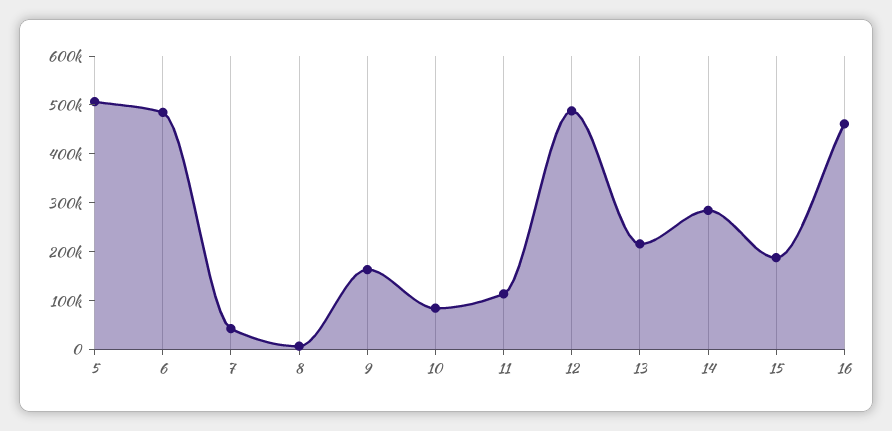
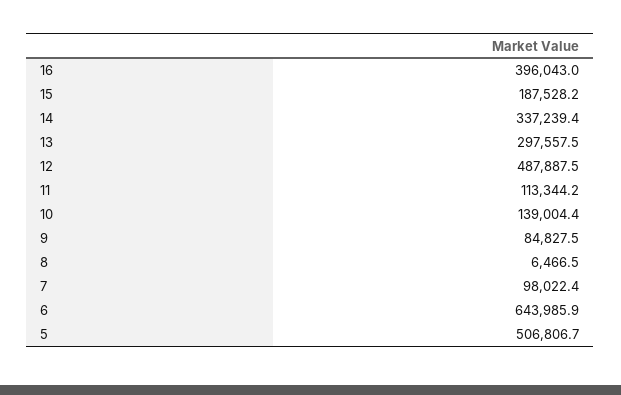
6: 480000 -> 643985.9
7: 40000 -> 98022.4
9: 160000 -> 84827.5
10: 80000 -> 139004.4
13: 220000 -> 297557.5
14: 280000 -> 337239.4
16: 460000 -> 396043

